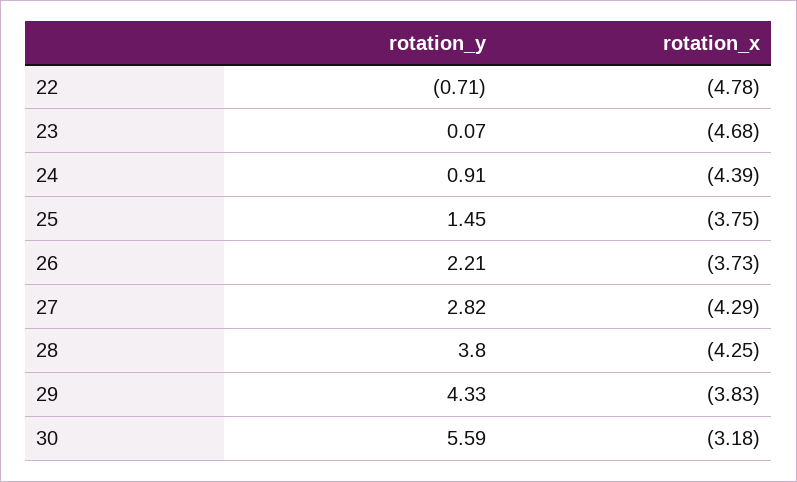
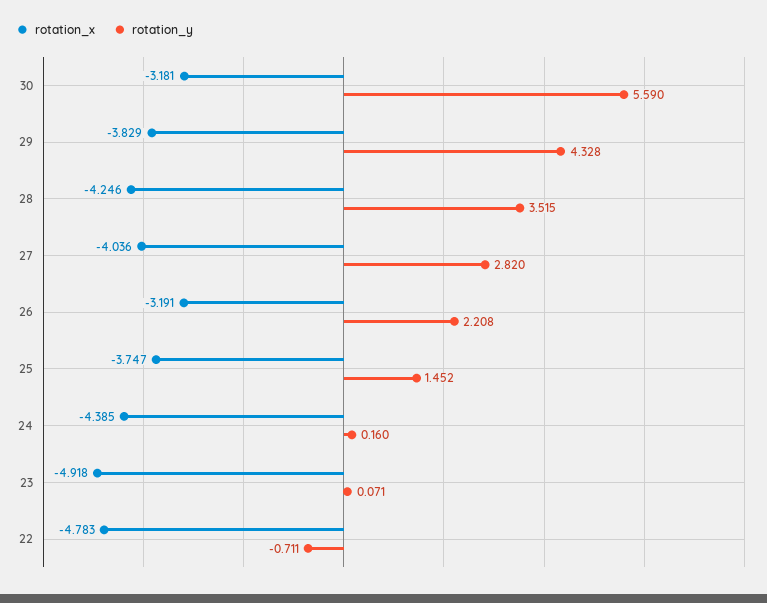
rotation_x, 23: -4.68 -> -4.918
rotation_y, 24: 0.91 -> 0.16
rotation_x, 26: -3.73 -> -3.191
rotation_x, 27: -4.29 -> -4.036
rotation_y, 28: 3.8 -> 3.515

